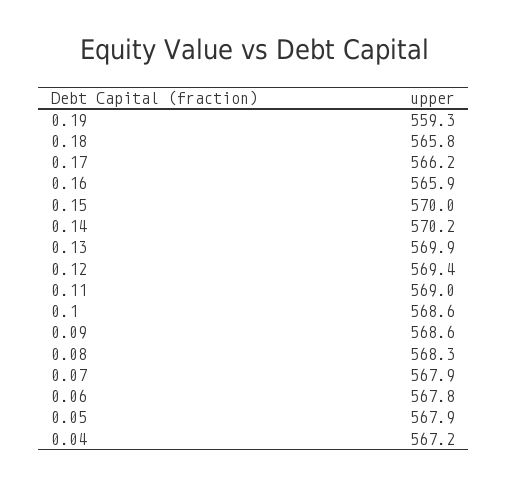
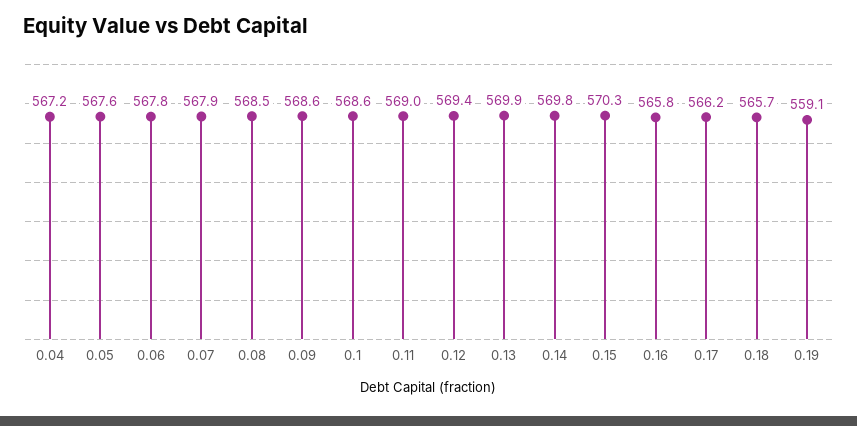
0.19: 559.3 -> 559.1
0.18: 565.8 -> 565.7
0.16: 565.9 -> 565.8
0.15: 570 -> 570.3
0.14: 570.2 -> 569.8
0.08: 568.3 -> 568.5
0.05: 567.9 -> 567.6

